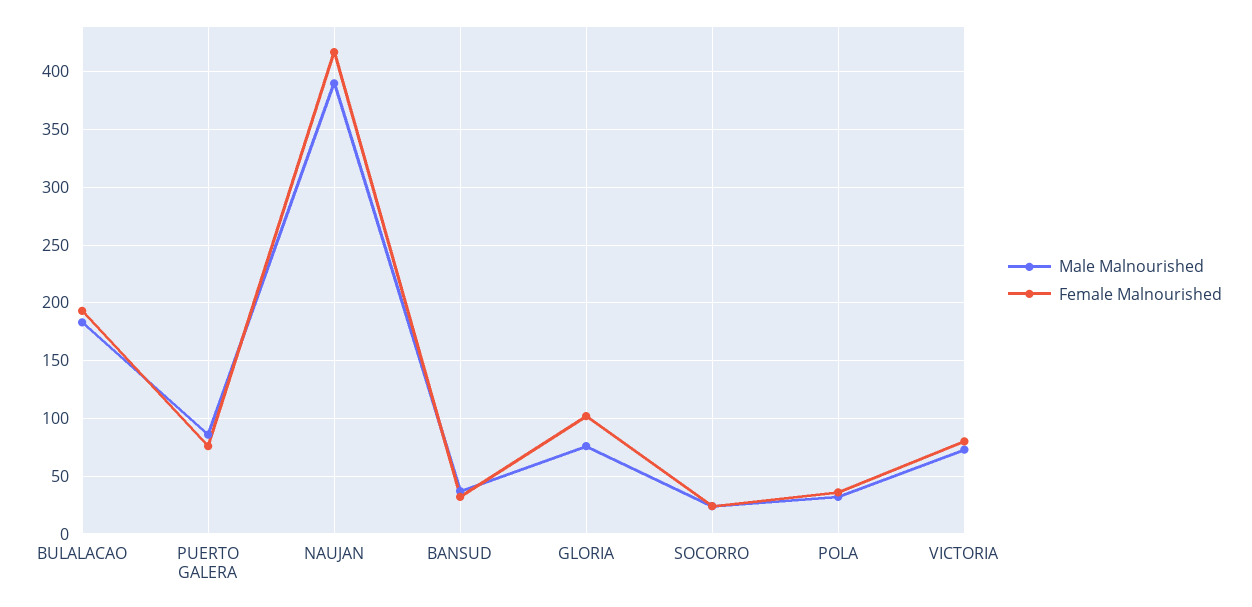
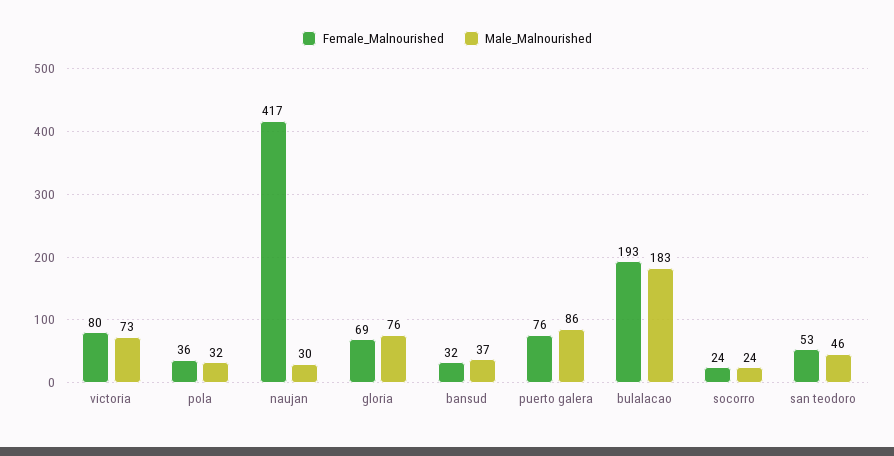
Male Malnourished, NAUJAN: 390 -> 30
Female Malnourished, GLORIA: 100 -> 69
Female Malnourished, san teodoro: none -> 53
Male Malnourished, san teodoro: none -> 46

